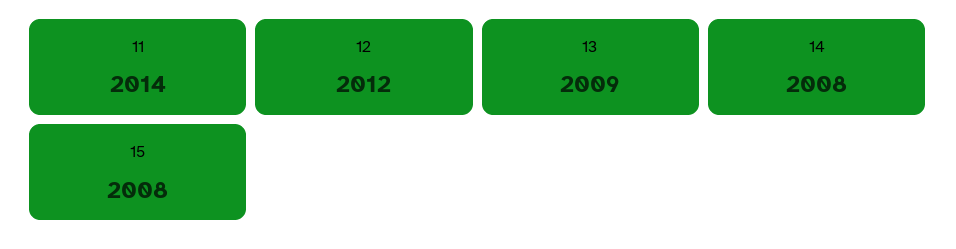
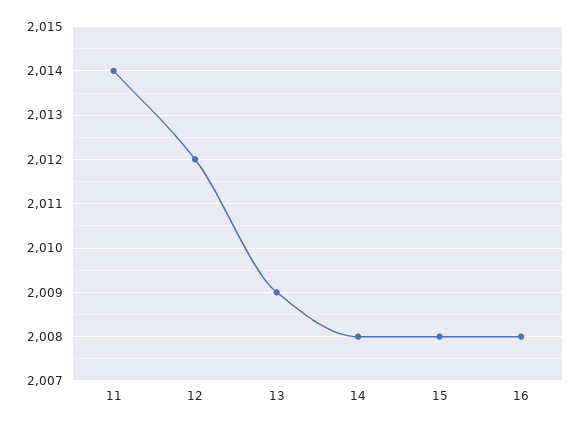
16: none -> 2008

